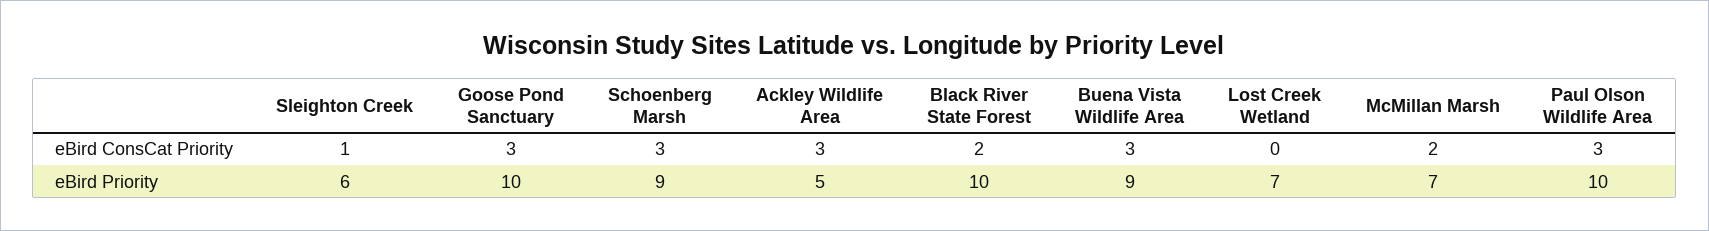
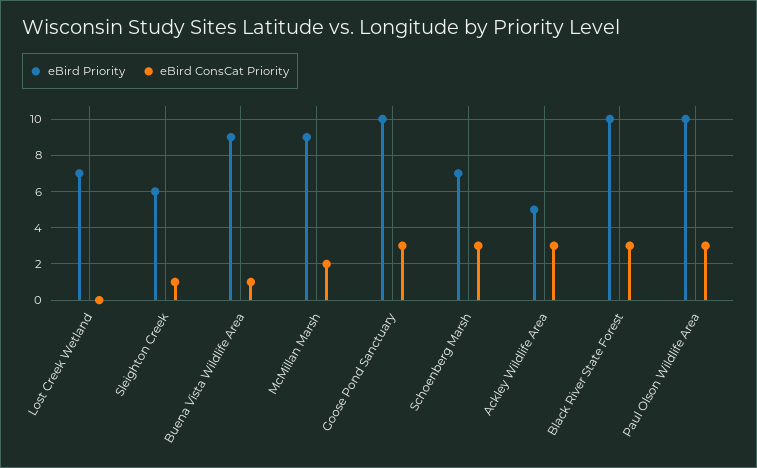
eBird ConsCat Priority, Black River State Forest: 2 -> 3
eBird ConsCat Priority, Buena Vista Wildlife Area: 3 -> 1
eBird Priority, Schoenberg Marsh: 9 -> 7
eBird Priority, McMillan Marsh: 7 -> 9

